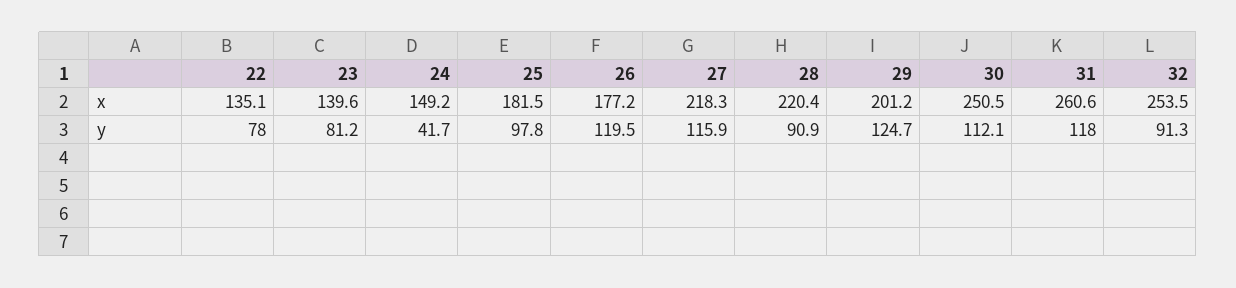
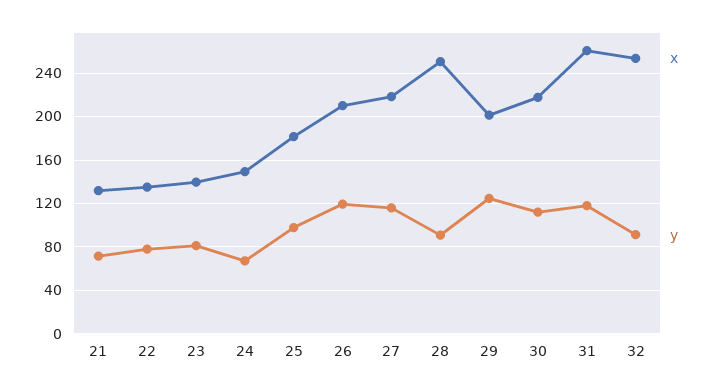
x, 26: 177.2 -> 210
x, 28: 220.4 -> 250
x, 30: 250.5 -> 220
y, 24: 41.7 -> 70
x, 21: none -> 130
y, 21: none -> 70

